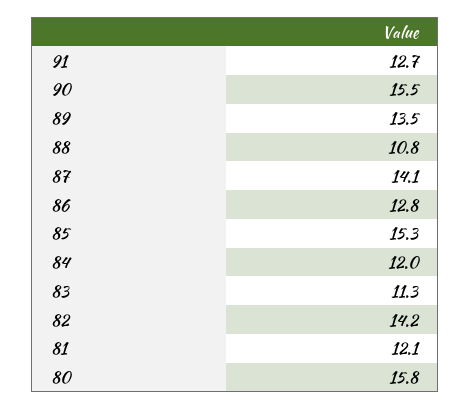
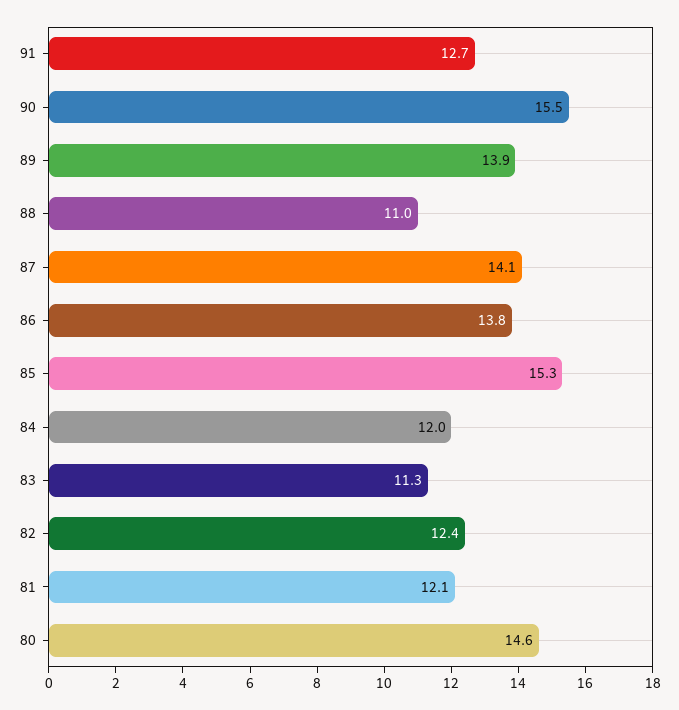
89: 13.5 -> 13.9
88: 10.8 -> 11
86: 12.8 -> 13.8
82: 14.2 -> 12.4
80: 15.8 -> 14.6

